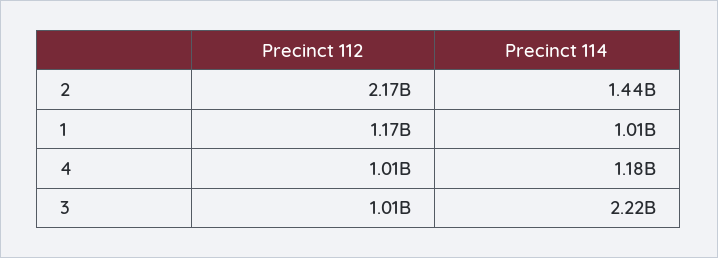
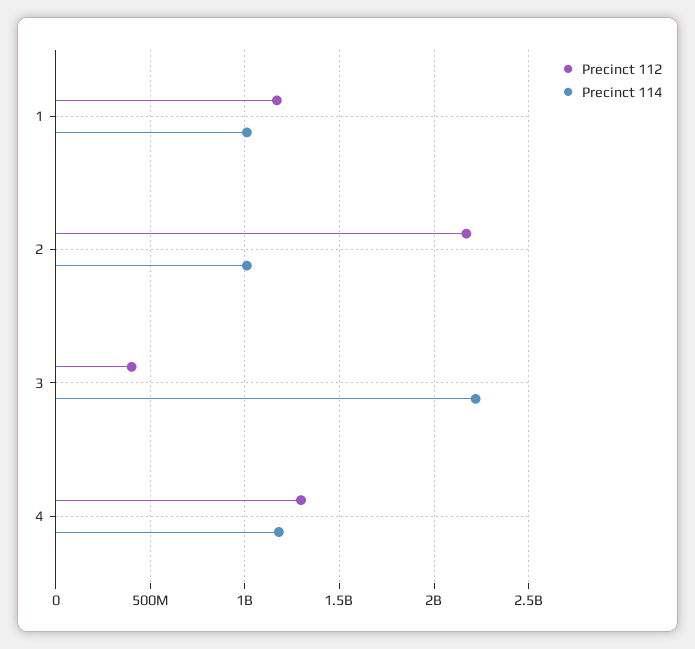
Precinct 114, 2: 1440000000 -> 1000000000
Precinct 112, 4: 1010000000 -> 1300000000
Precinct 112, 3: 1010000000 -> 400000000

